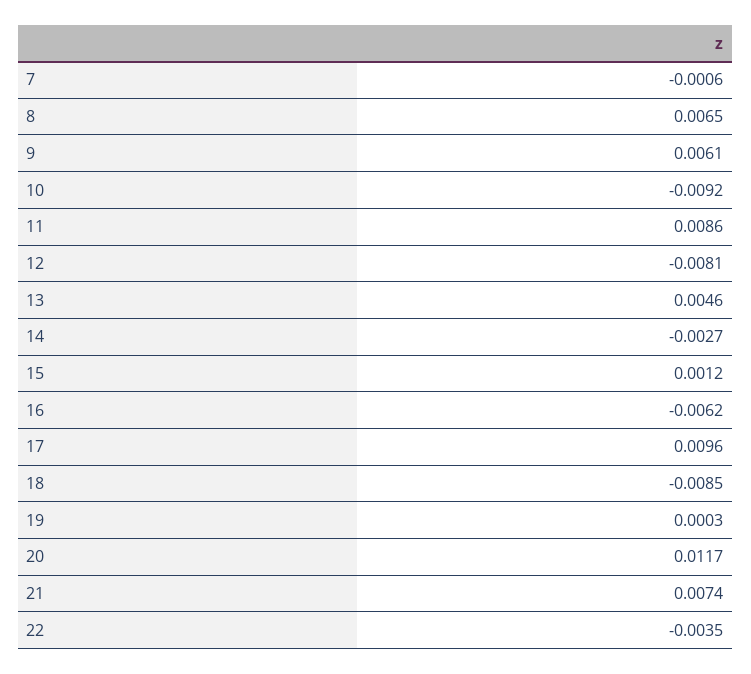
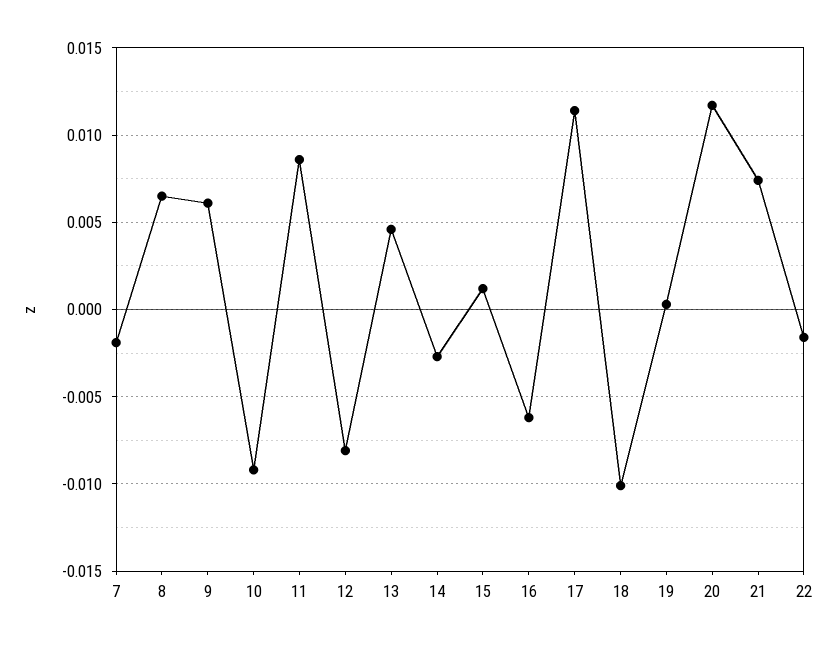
7: -0.0006 -> -0.002
17: 0.0096 -> 0.0115
18: -0.0085 -> -0.01
22: -0.0035 -> -0.0015

